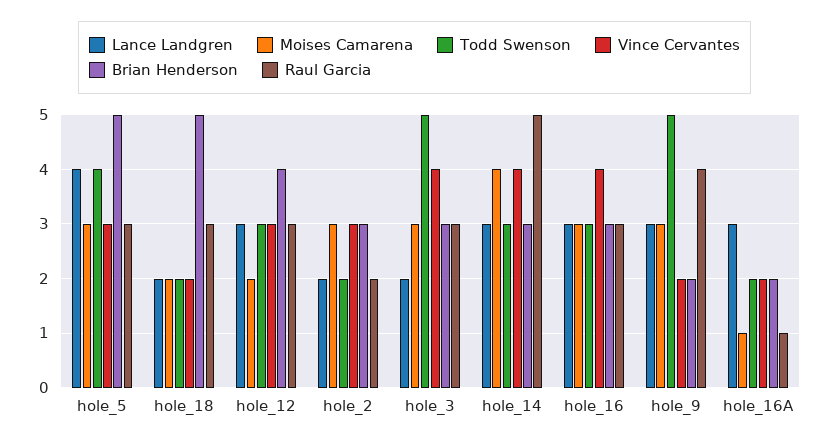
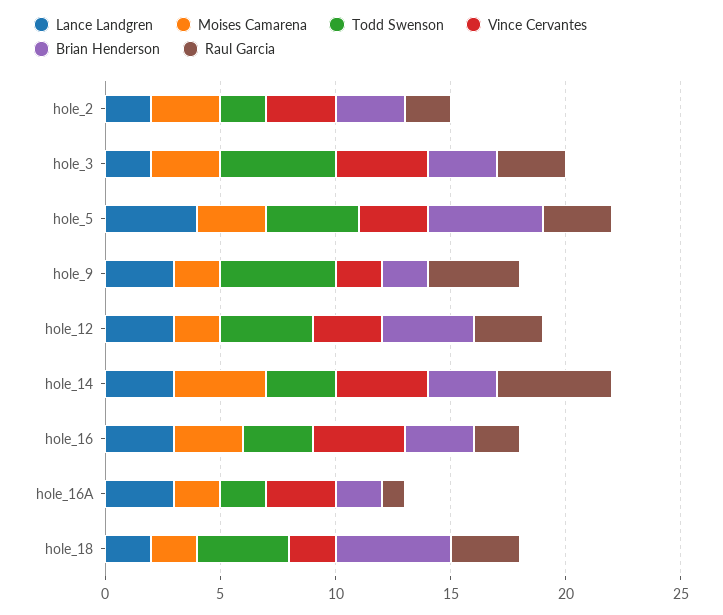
Todd Swenson, hole_18: 2 -> 4
Todd Swenson, hole_12: 3 -> 4
Raul Garcia, hole_16: 3 -> 2
Moises Camarena, hole_9: 3 -> 2
Moises Camarena, hole_16A: 1 -> 2
Vince Cervantes, hole_16A: 2 -> 3

